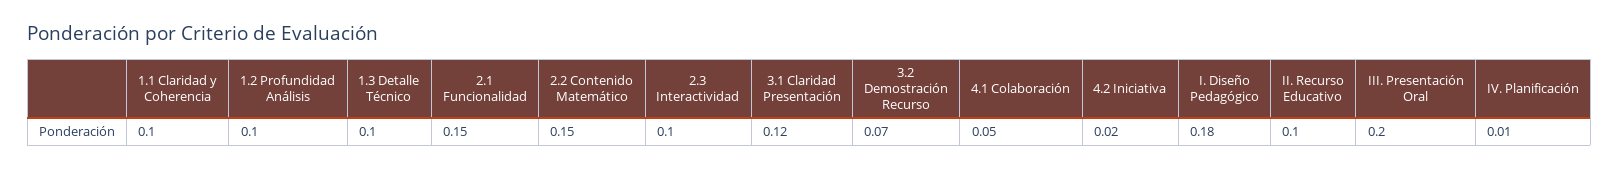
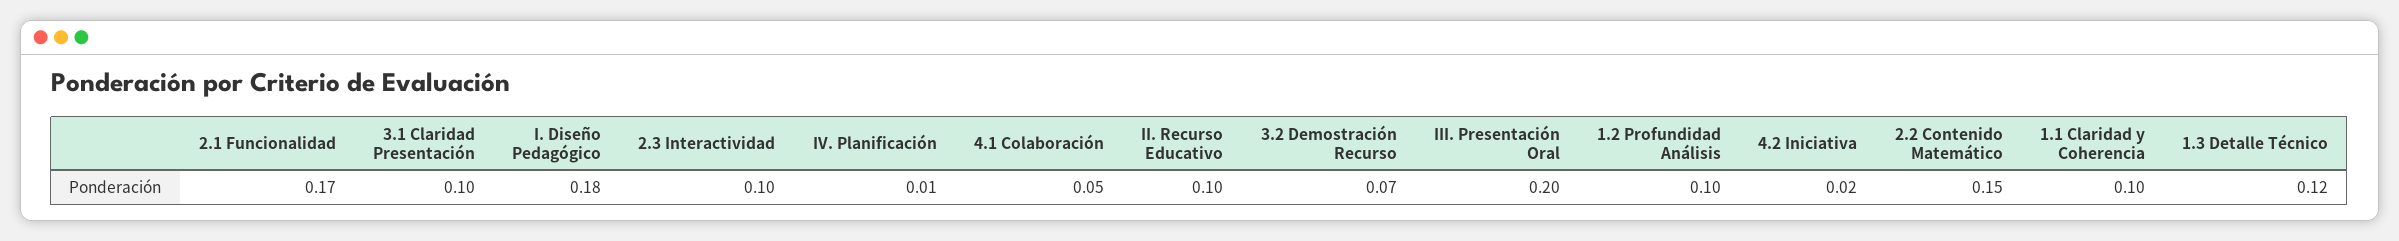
1.3 Detalle Técnico: 0.1 -> 0.12
2.1 Funcionalidad: 0.15 -> 0.17
3.1 Claridad Presentación: 0.12 -> 0.1

